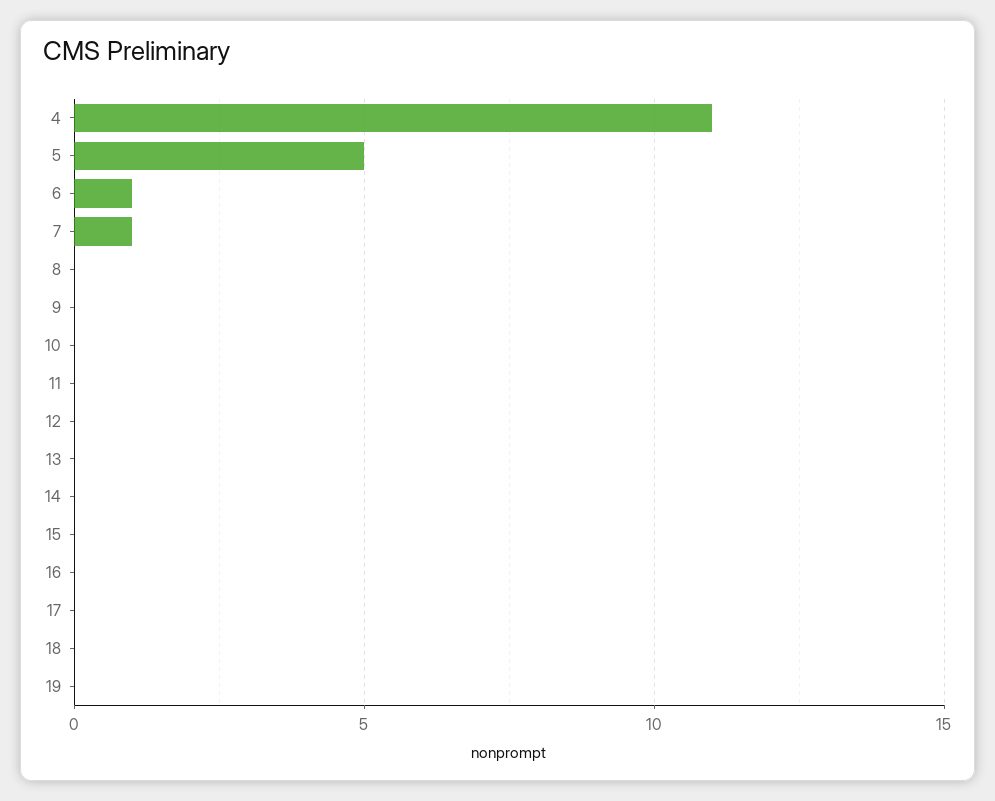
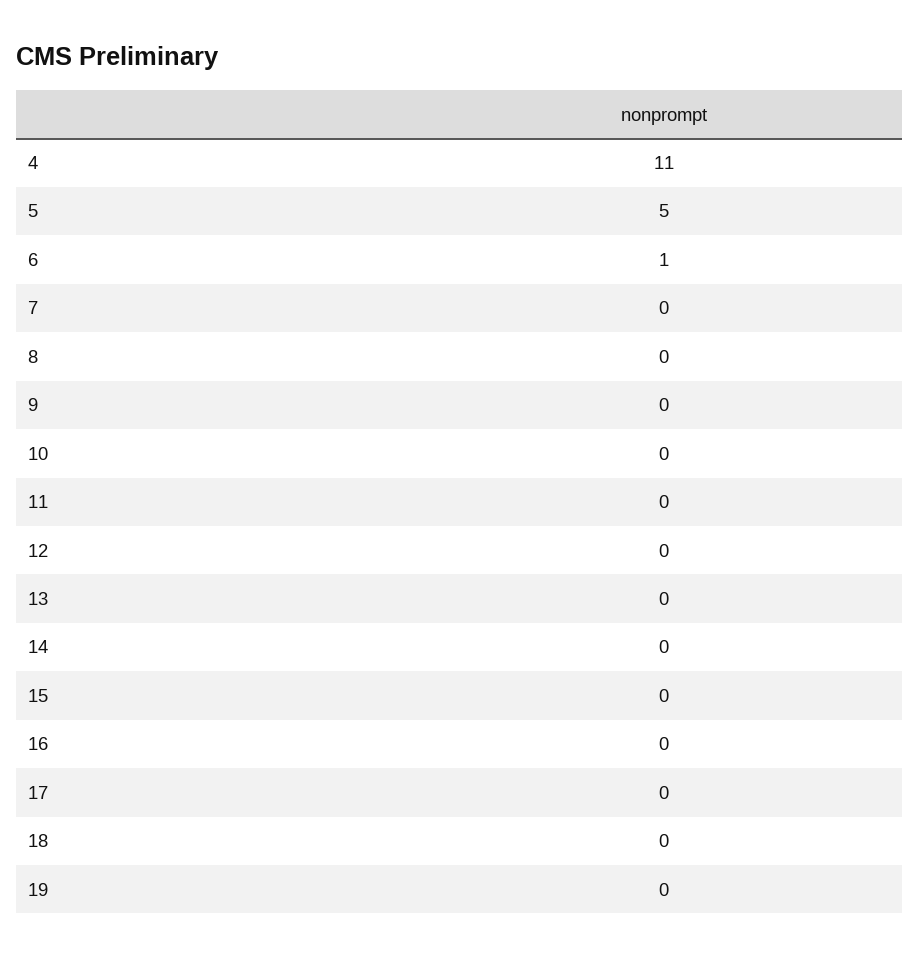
7: 1 -> 0

